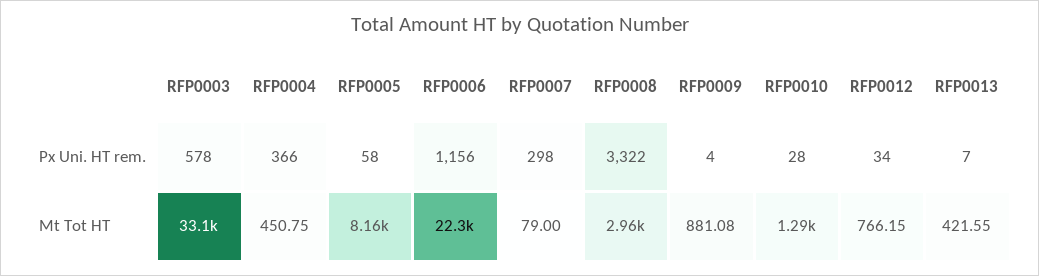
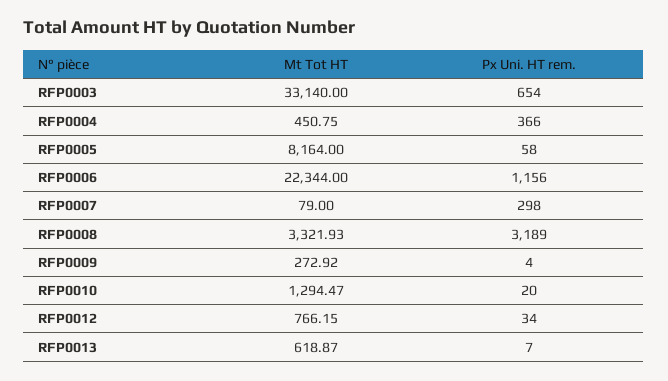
RFP0003, Px Uni. HT rem.: 578 -> 654
RFP0008, Px Uni. HT rem.: 3322 -> 3189
RFP0010, Px Uni. HT rem.: 28 -> 20
RFP0008, Mt Tot HT: 2960 -> 3321.93
RFP0009, Mt Tot HT: 881.08 -> 272.92
RFP0013, Mt Tot HT: 421.55 -> 618.87

